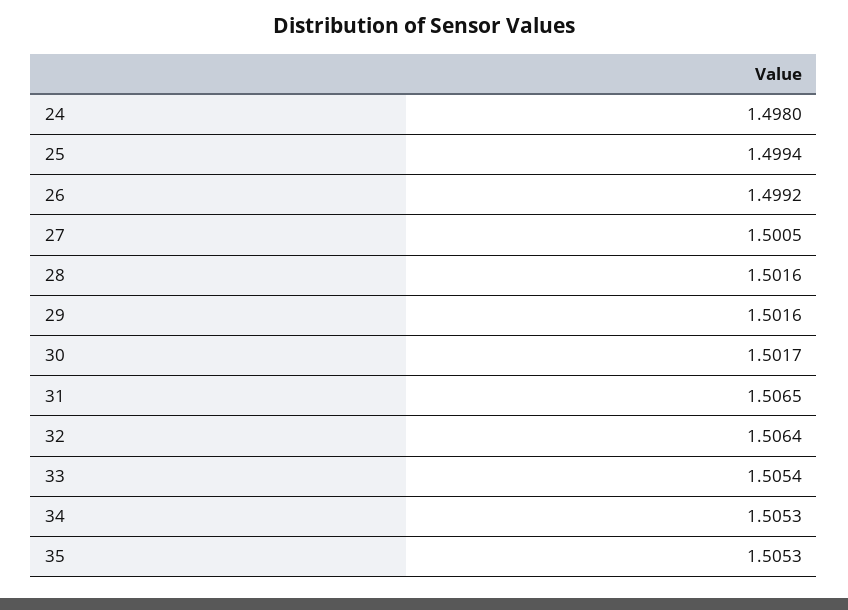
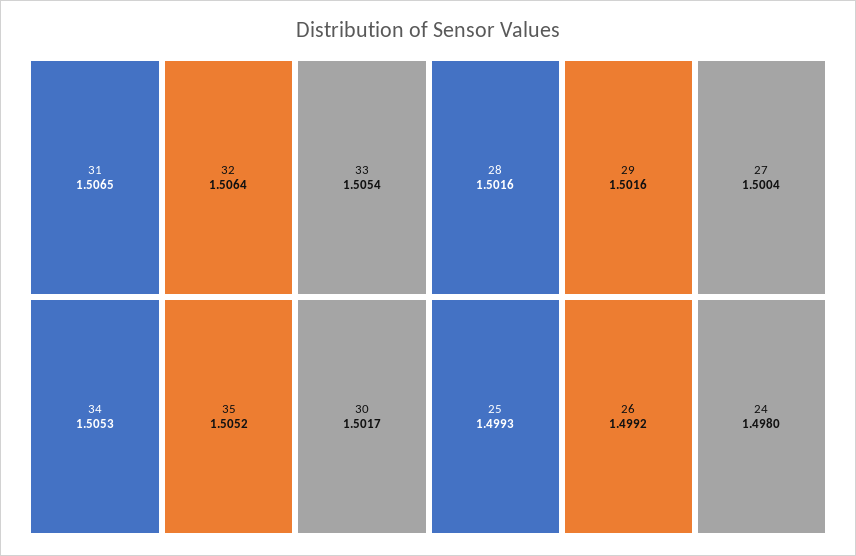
25: 1.4994 -> 1.4993
27: 1.5005 -> 1.5004
35: 1.5053 -> 1.5052

